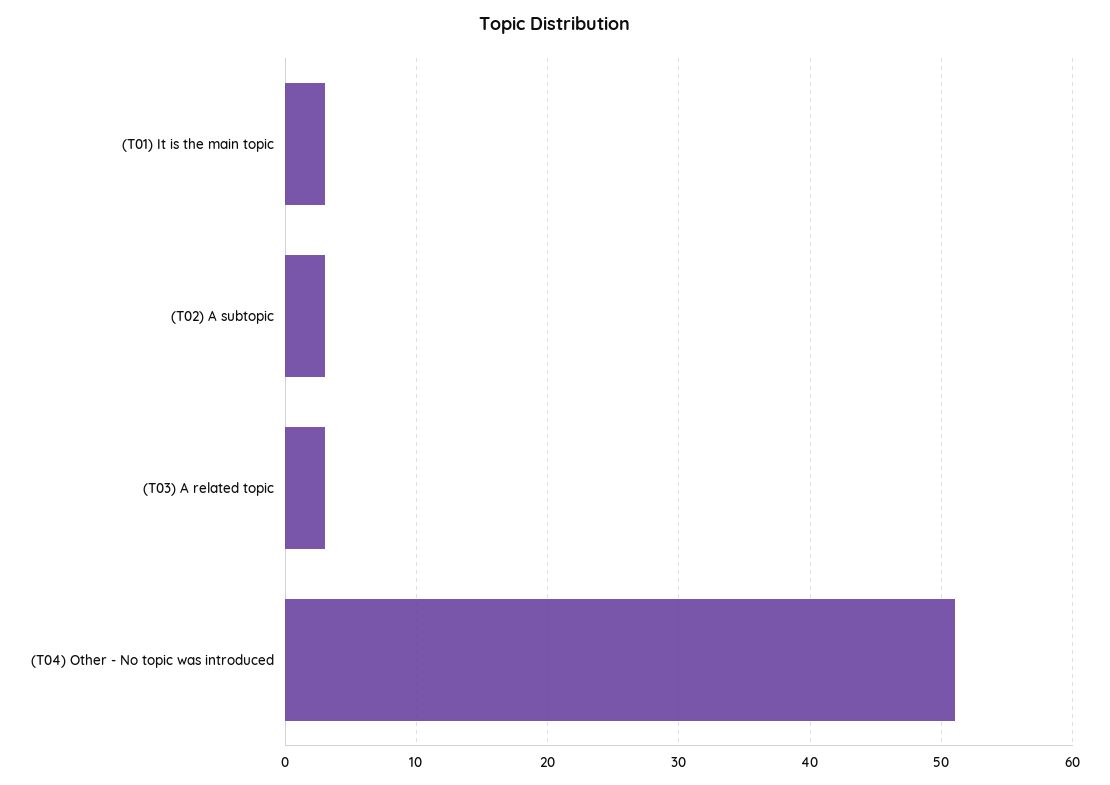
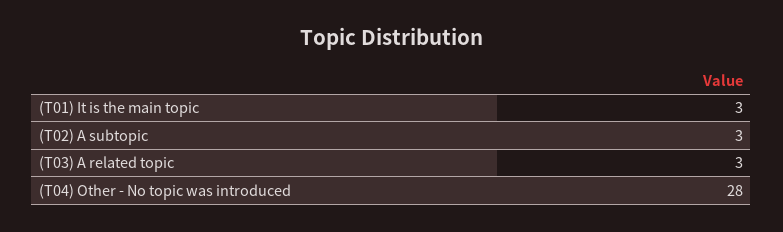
(T04) Other - No topic was introduced: 51 -> 28

